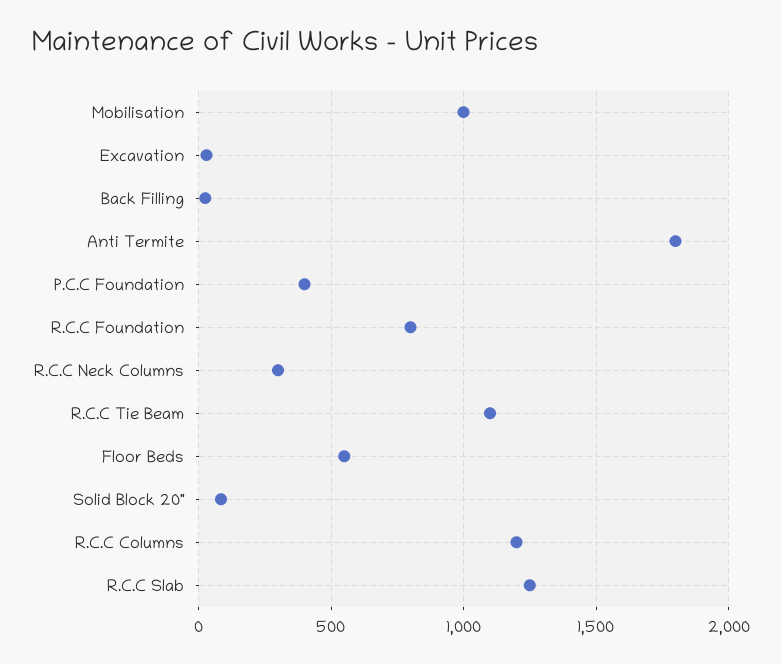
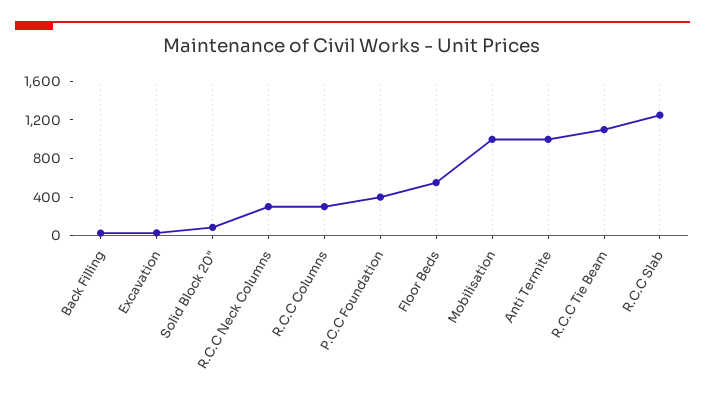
Anti Termite: 1800 -> 1000
R.C.C Foundation: 800 -> none
R.C.C Columns: 1200 -> 300

